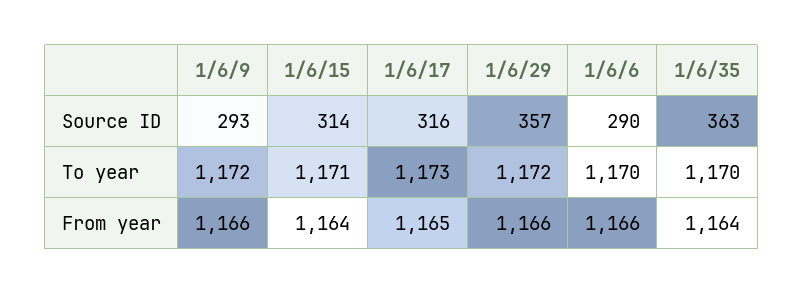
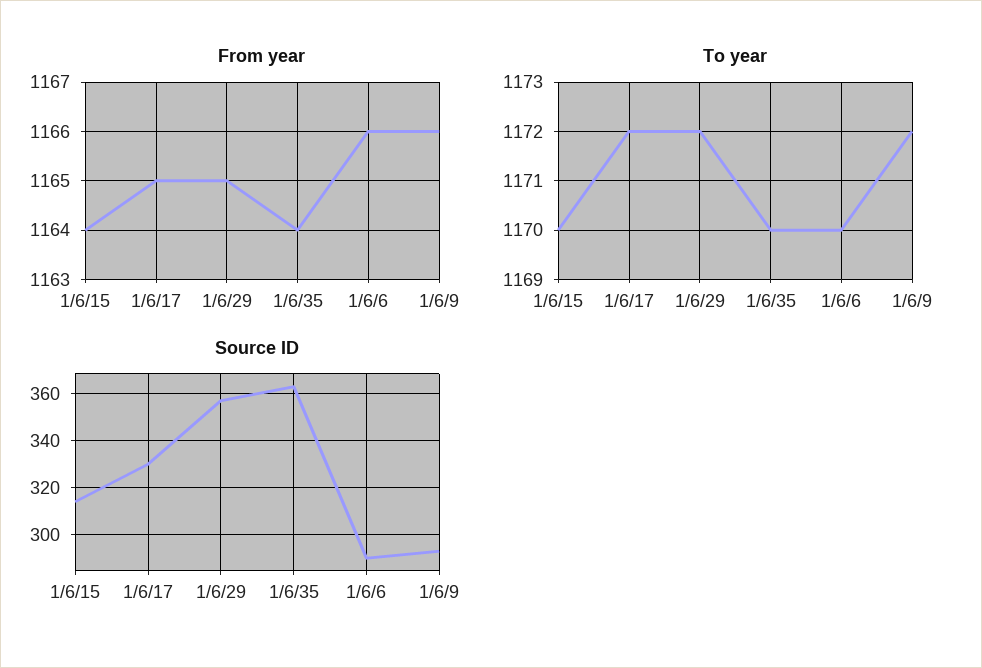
Source ID, 1/6/17: 316 -> 330
To year, 1/6/15: 1171 -> 1170
To year, 1/6/17: 1173 -> 1172
From year, 1/6/29: 1166 -> 1165

